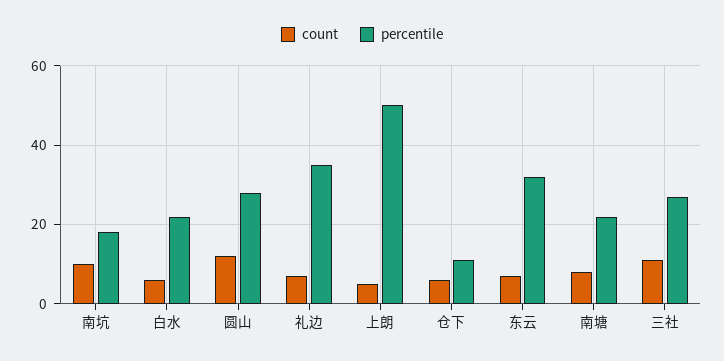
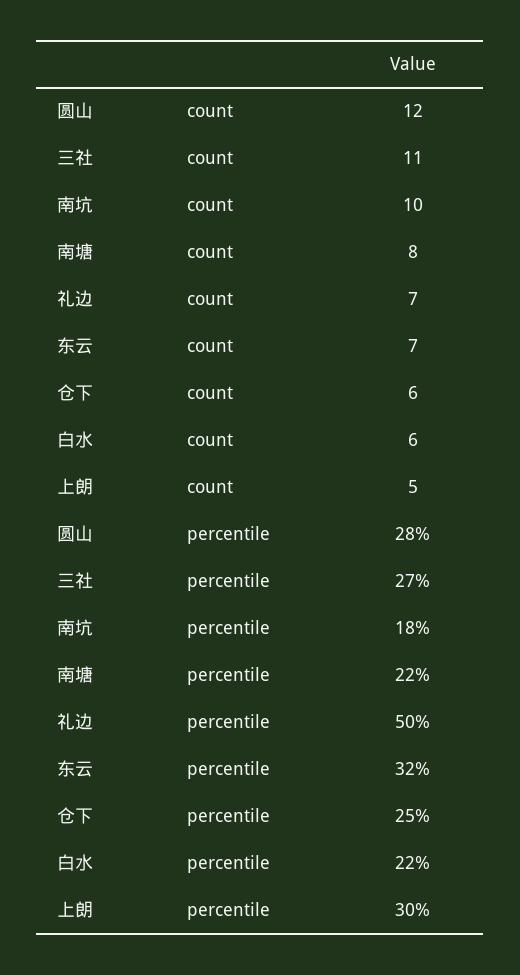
percentile, 礼边: 35 -> 50
percentile, 上朗: 50 -> 30
percentile, 仓下: 10 -> 25

